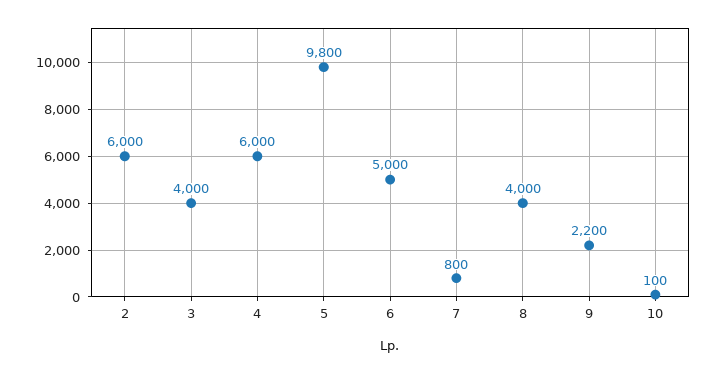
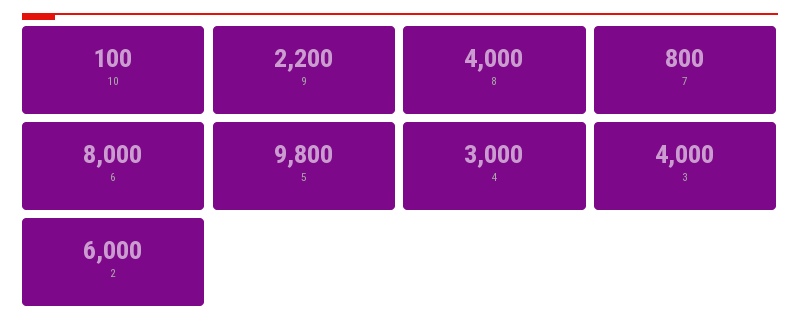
4: 6000 -> 3000
6: 5000 -> 8000

